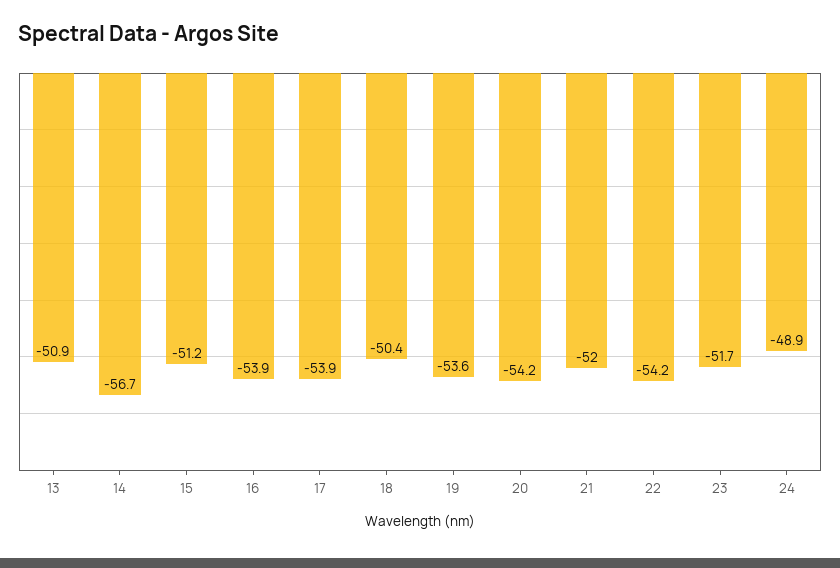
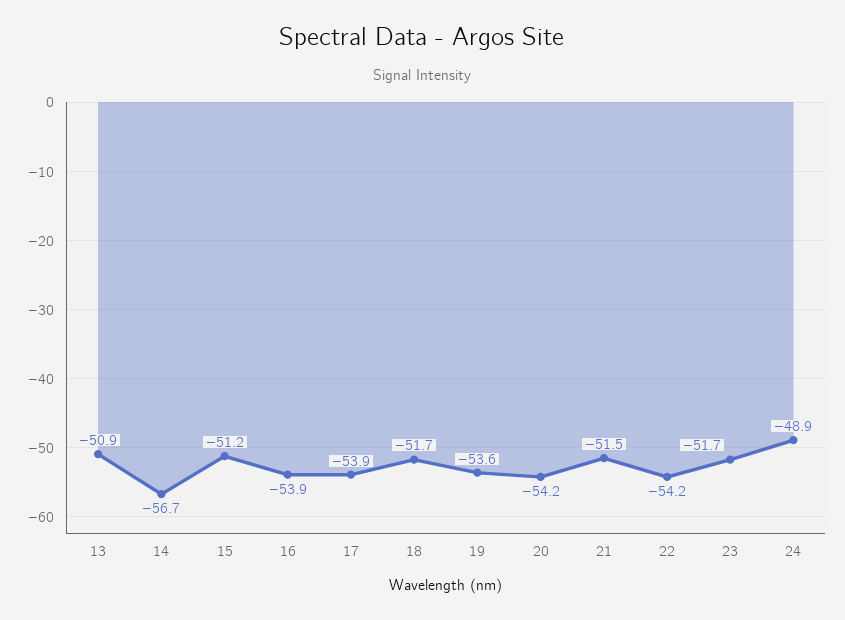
18: -50.4 -> -51.7
21: -52 -> -51.5

